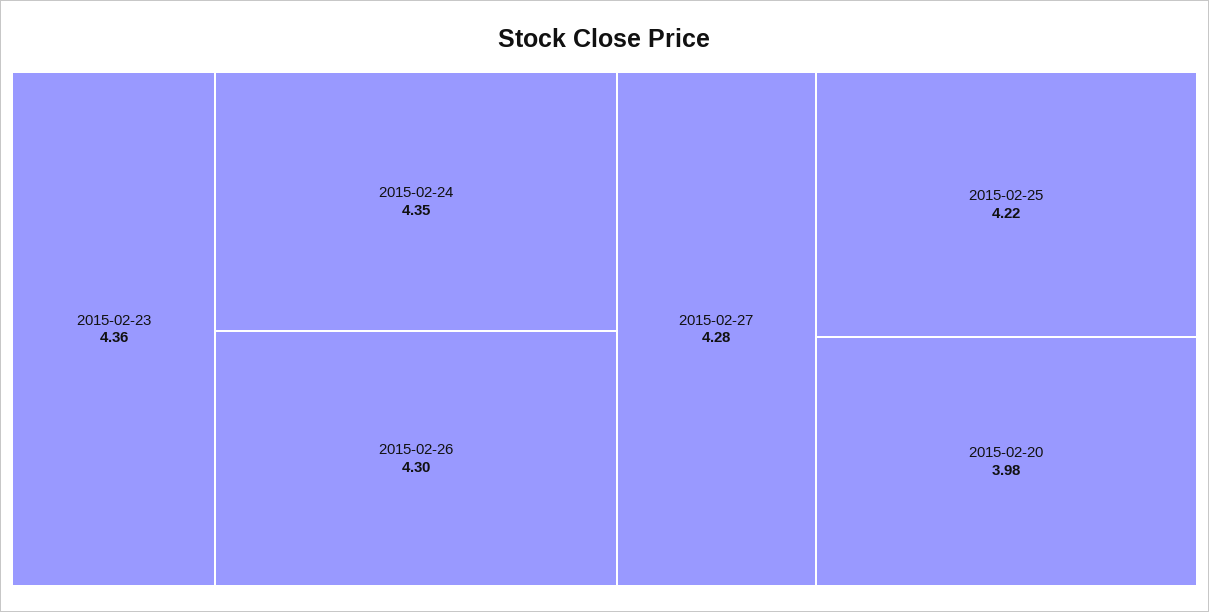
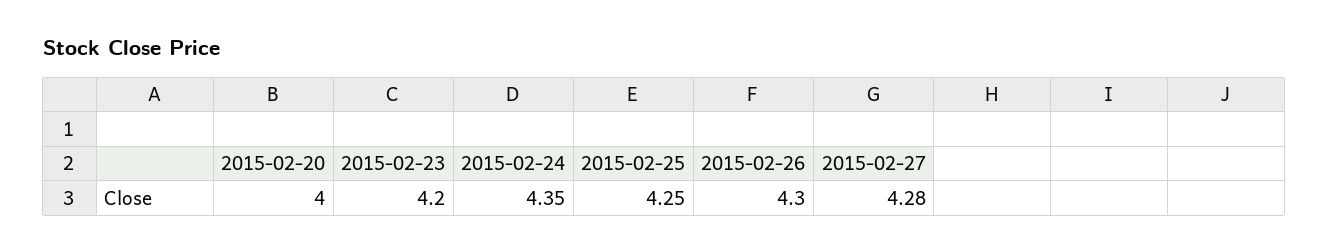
2015-02-23: 4.36 -> 4.2
2015-02-25: 4.22 -> 4.25
2015-02-20: 3.98 -> 4

